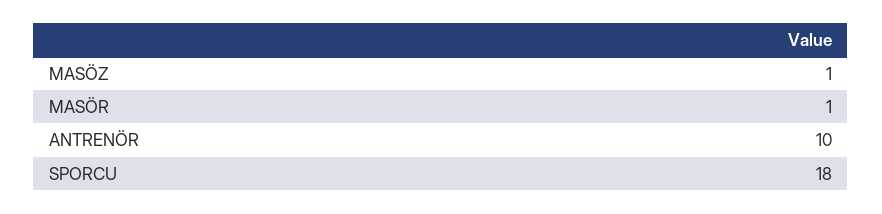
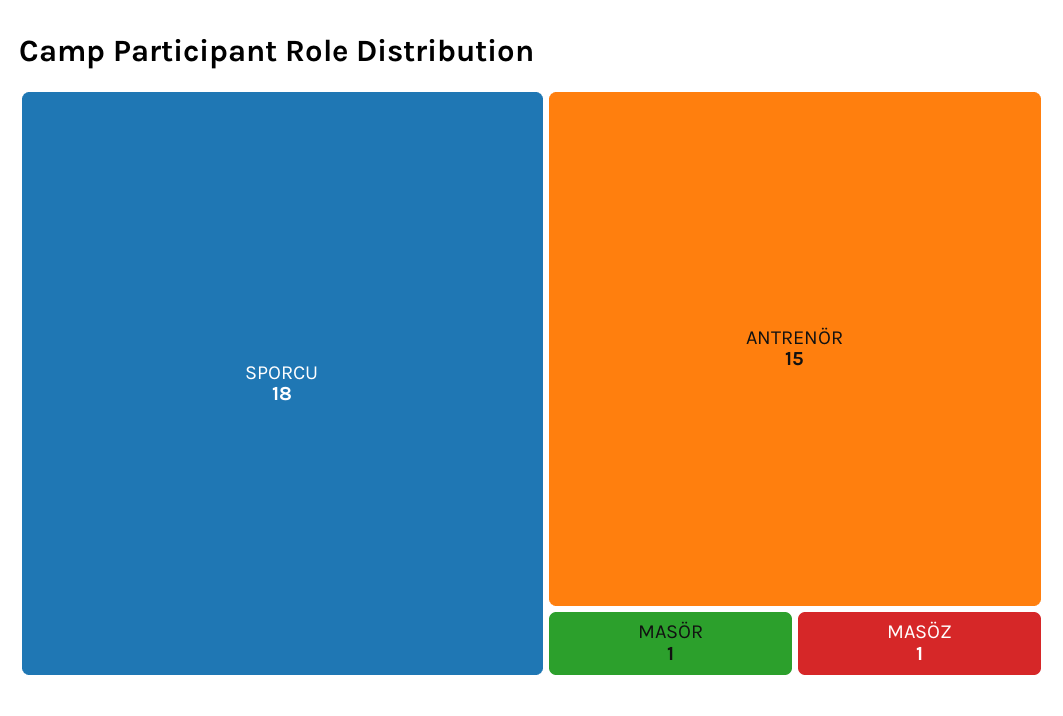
ANTRENÖR: 10 -> 15

